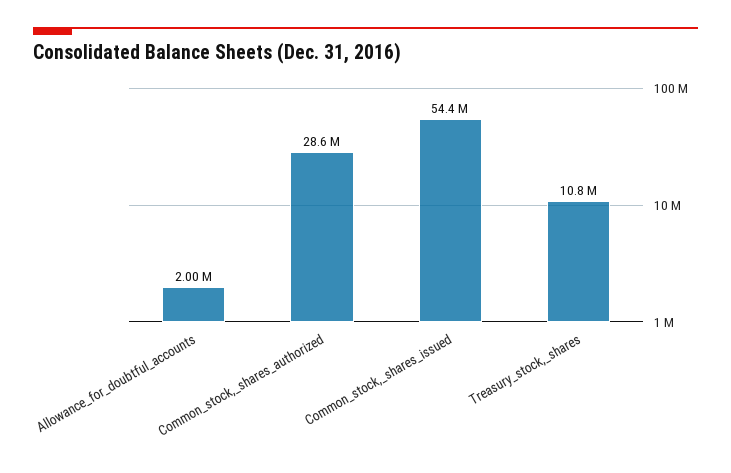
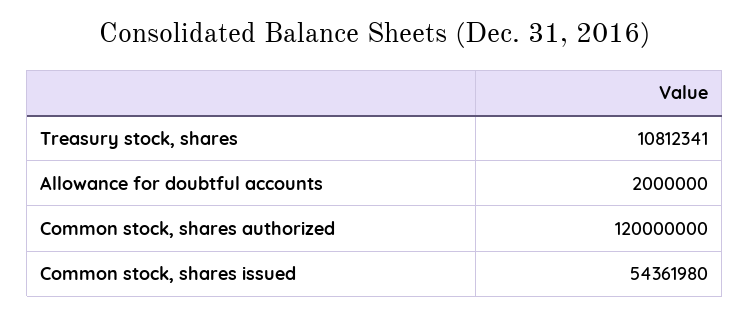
Common_stock,_shares_authorized: 28600000 -> 120000000

